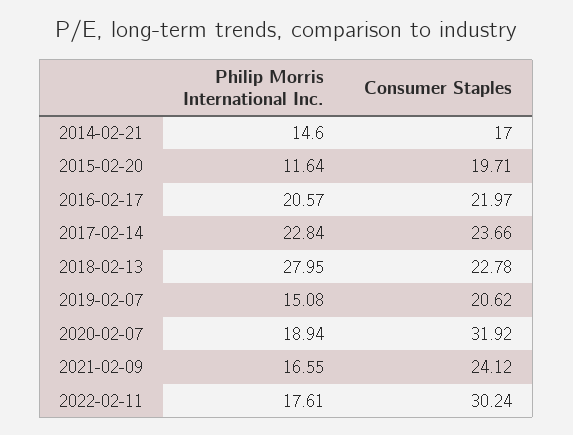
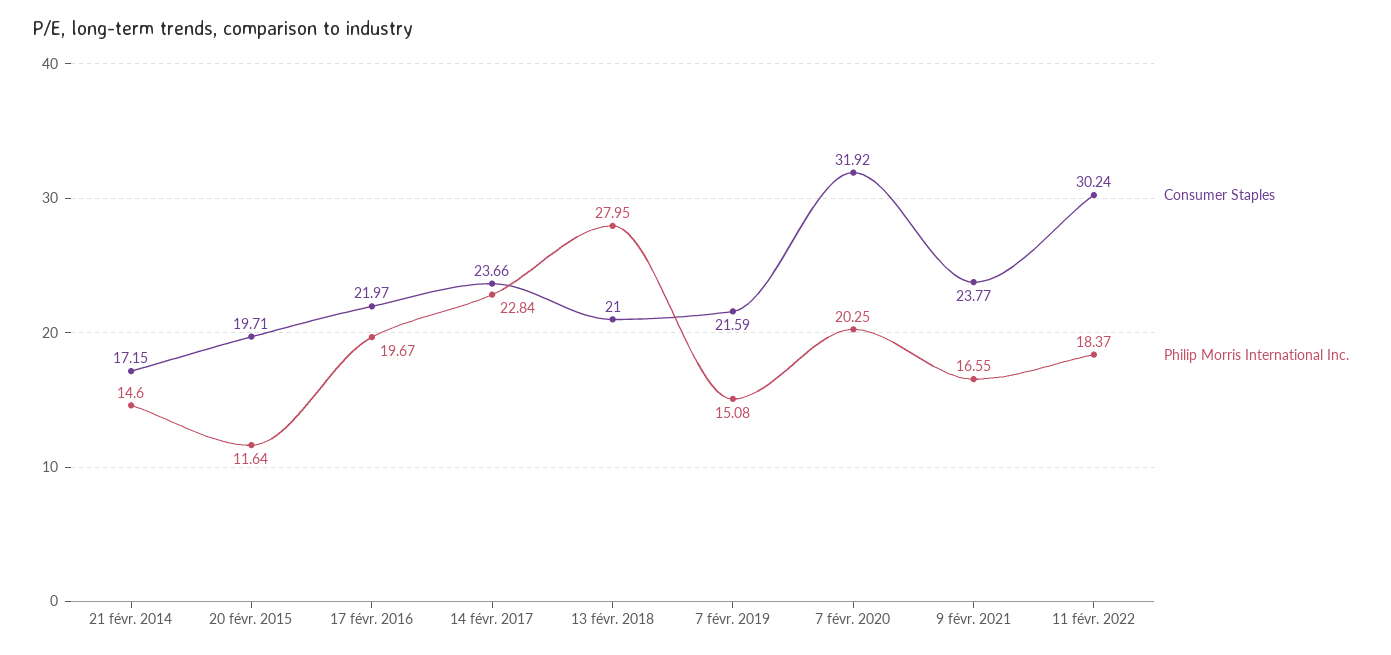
Consumer Staples, 2014-02-21: 17 -> 17.15
Philip Morris International Inc., 2016-02-17: 20.57 -> 19.67
Consumer Staples, 2018-02-13: 22.78 -> 21
Consumer Staples, 2019-02-07: 20.62 -> 21.59
Philip Morris International Inc., 2020-02-07: 18.94 -> 20.25
Consumer Staples, 2021-02-09: 24.12 -> 23.77
Philip Morris International Inc., 2022-02-11: 17.61 -> 18.37

